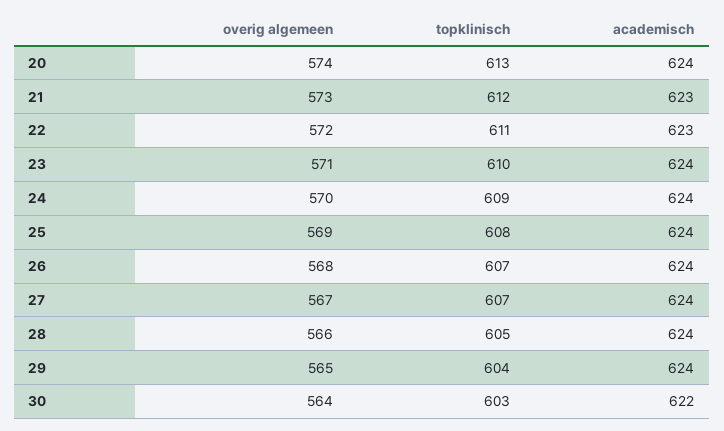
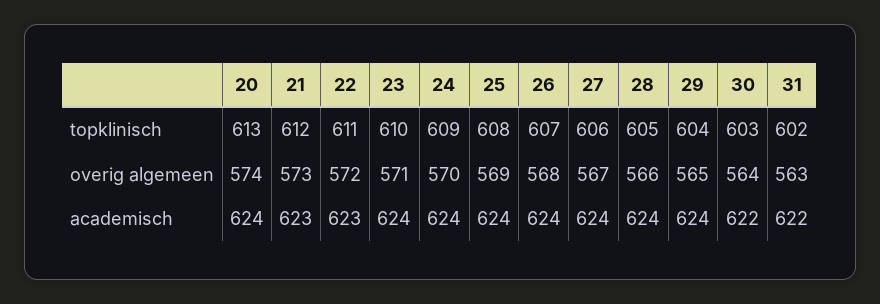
topklinisch, 27: 607 -> 606
topklinisch, 31: none -> 602
overig algemeen, 31: none -> 563
academisch, 31: none -> 622

